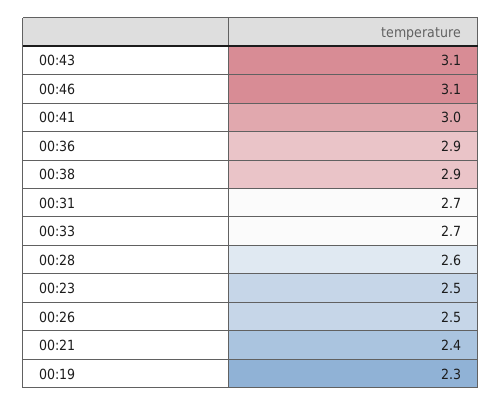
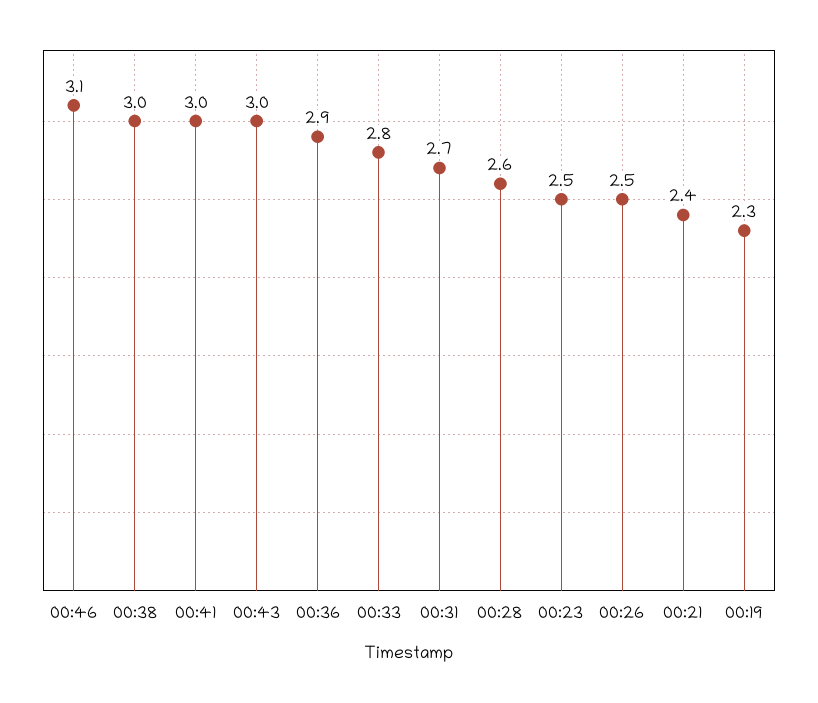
00:43: 3.1 -> 3
00:38: 2.9 -> 3
00:33: 2.7 -> 2.8

